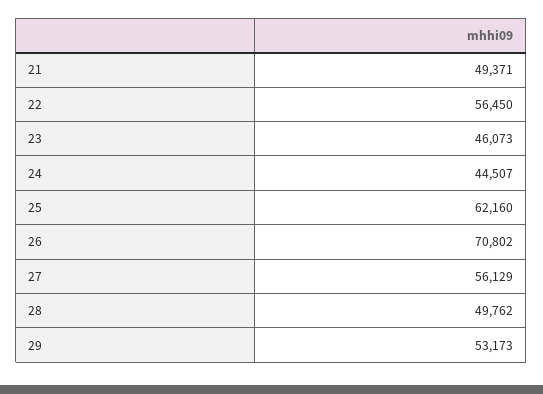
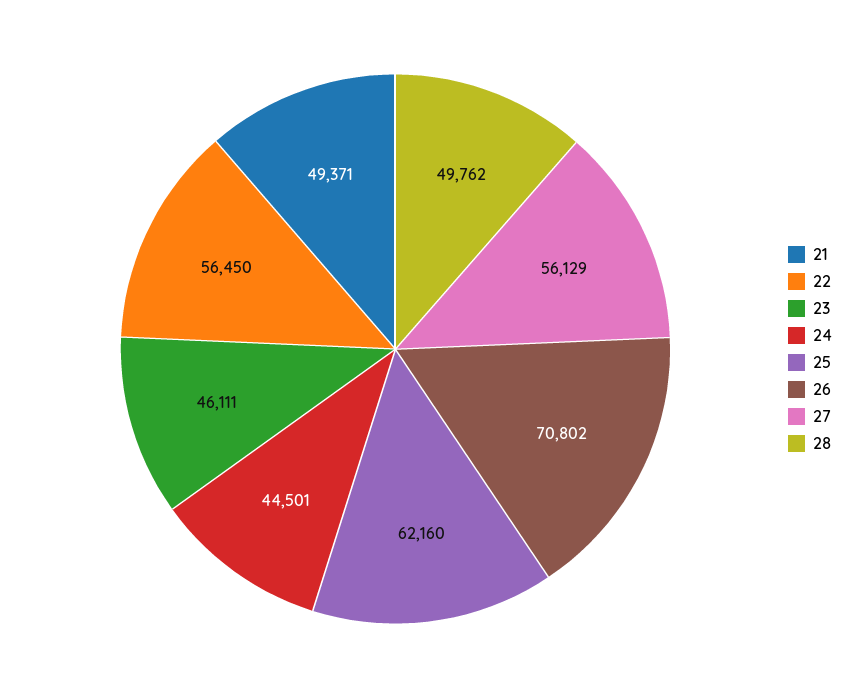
23: 46073 -> 46111
24: 44507 -> 44501
29: 53173 -> none

